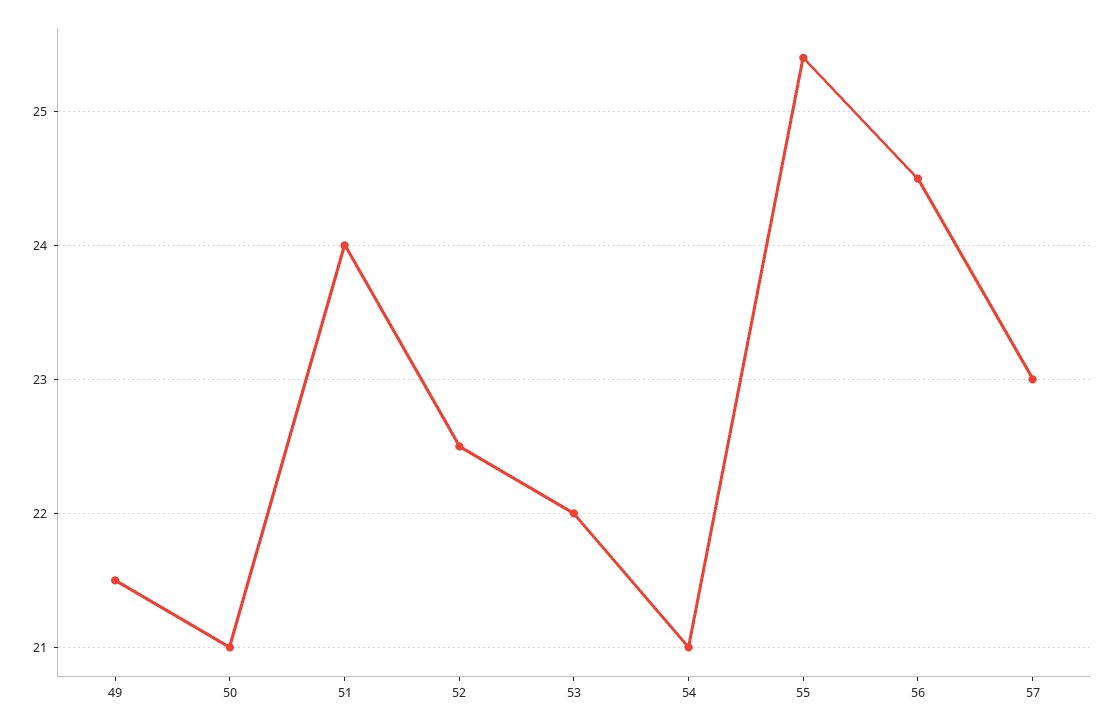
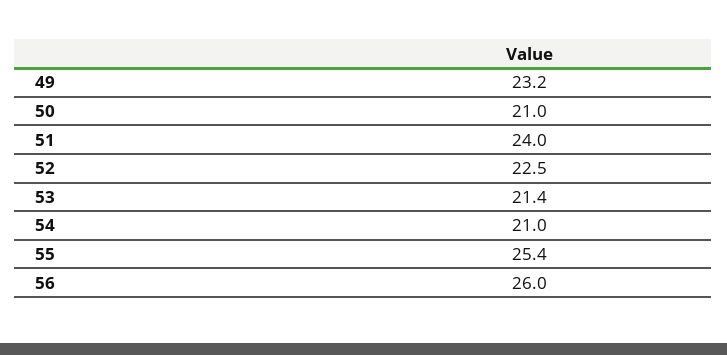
49: 21.5 -> 23.2
53: 22 -> 21.4
56: 24.5 -> 26
57: 23 -> none

